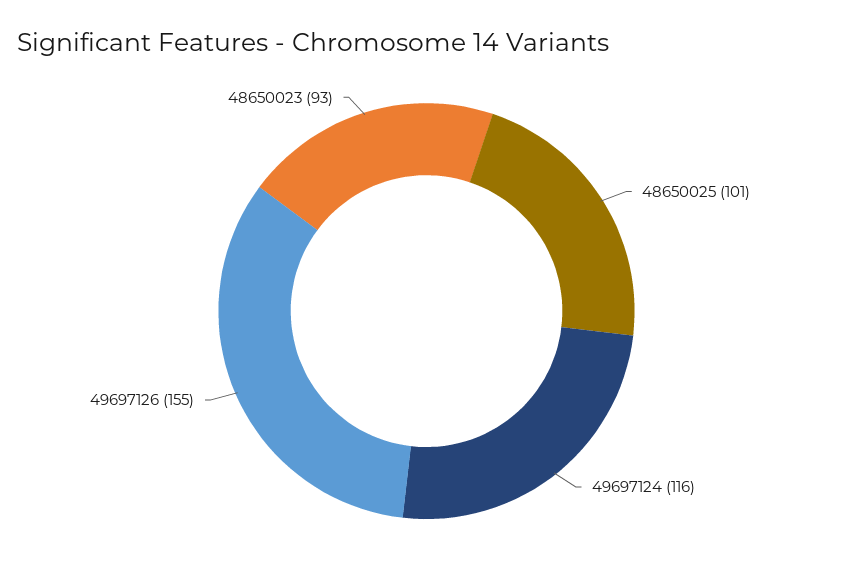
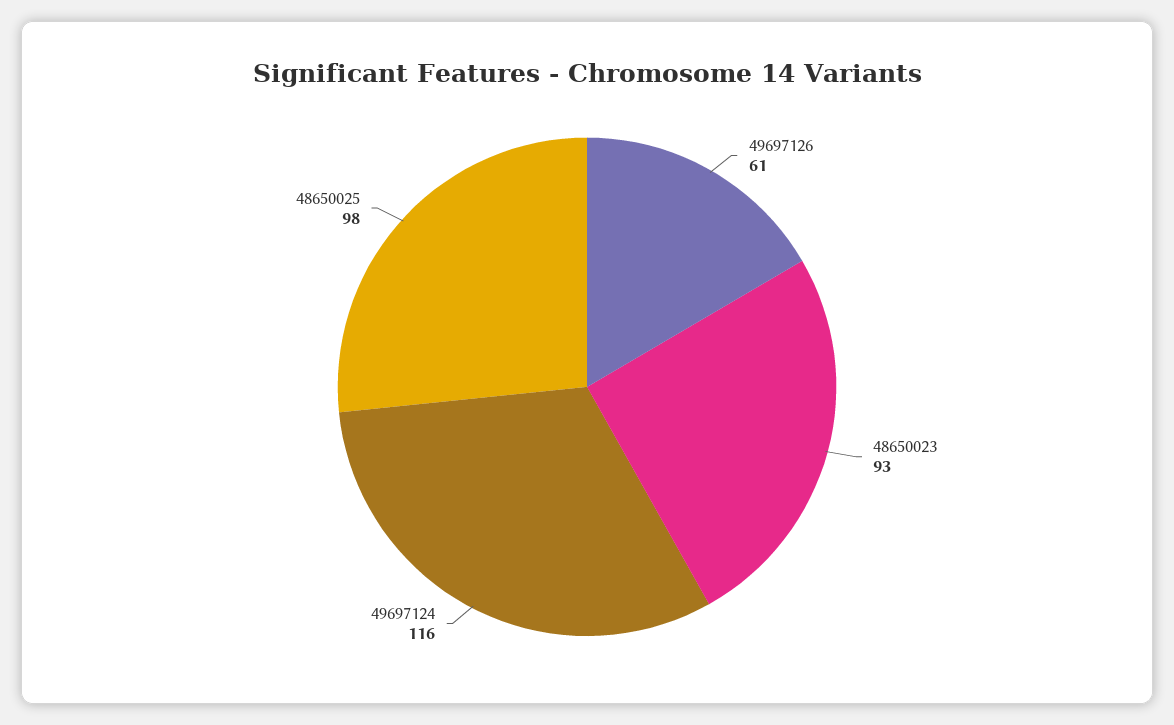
48650025: 101 -> 98
49697126: 155 -> 61

